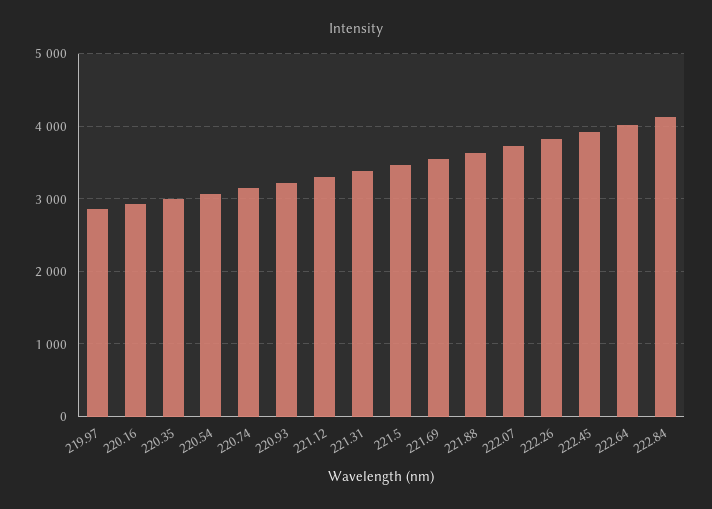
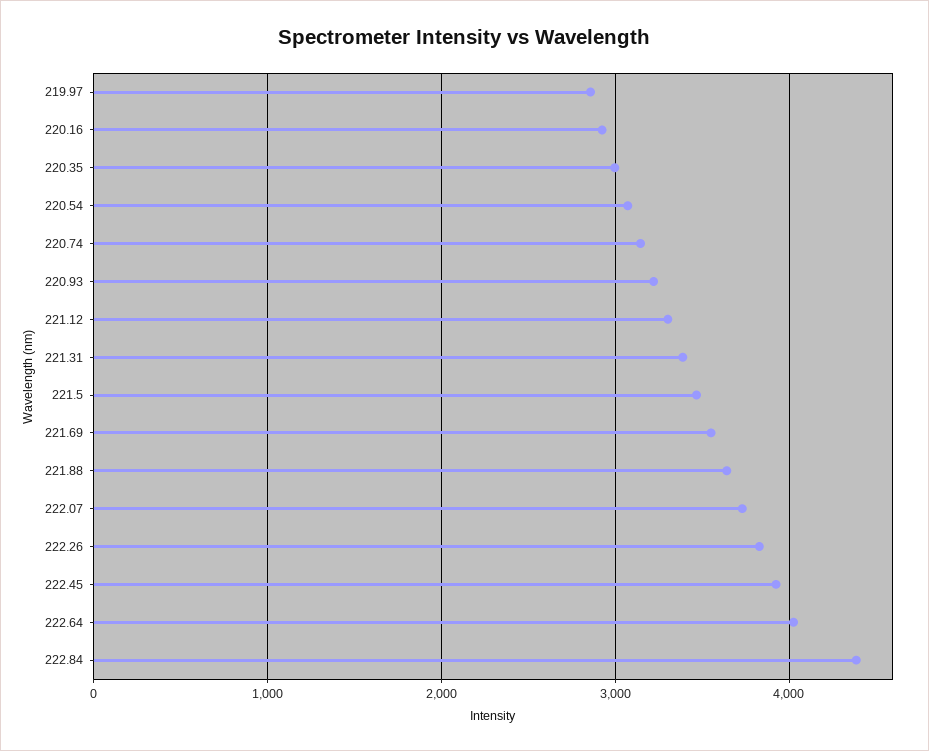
222.84: 4100 -> 4400

